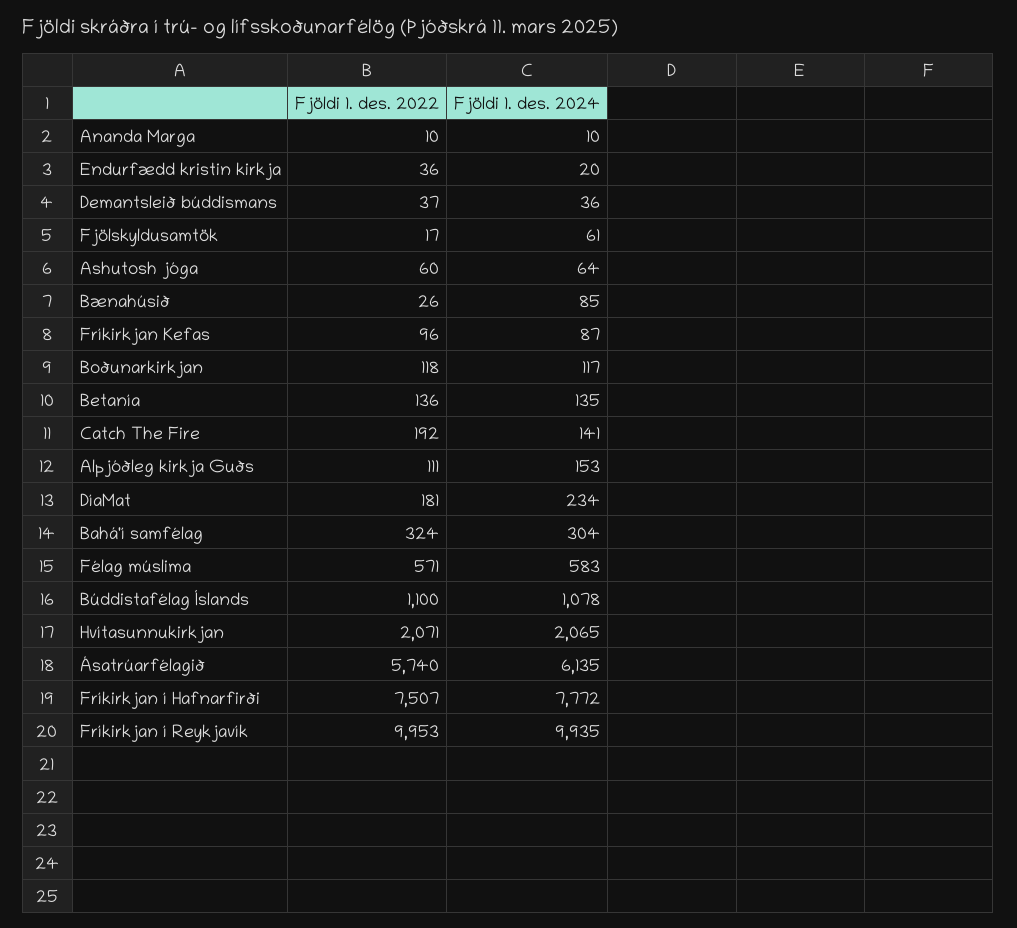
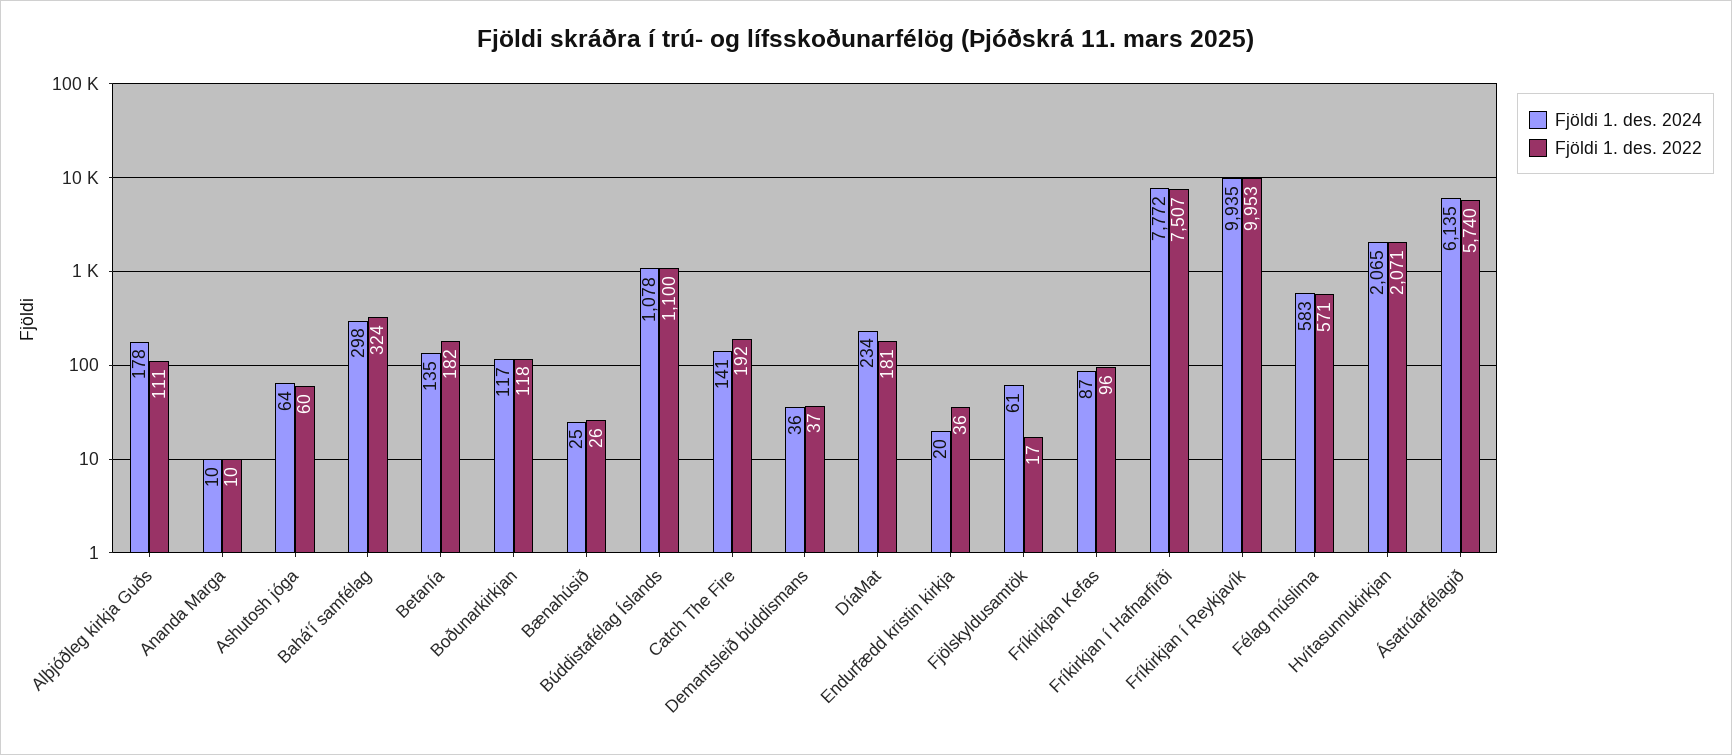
Fjöldi 1. des. 2024, Bænahúsið: 85 -> 25
Fjöldi 1. des. 2022, Betanía: 136 -> 182
Fjöldi 1. des. 2024, Alþjóðleg kirkja Guðs: 153 -> 178
Fjöldi 1. des. 2024, Bahá'í samfélag: 304 -> 298

